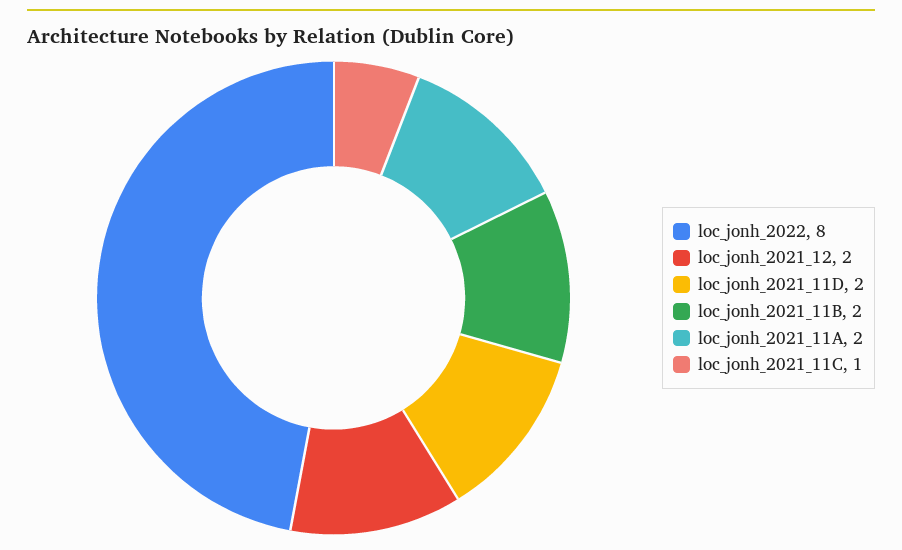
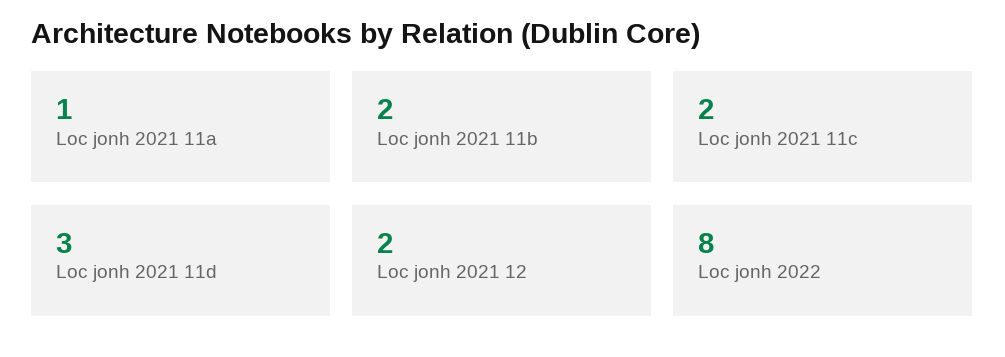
loc_jonh_2021_11D: 2 -> 3
loc_jonh_2021_11A: 2 -> 1
loc_jonh_2021_11C: 1 -> 2

